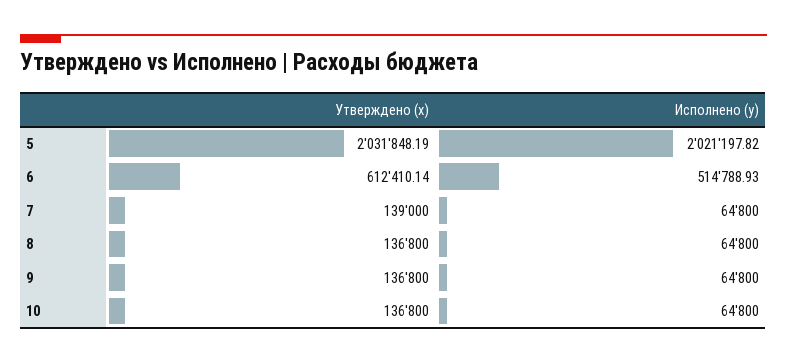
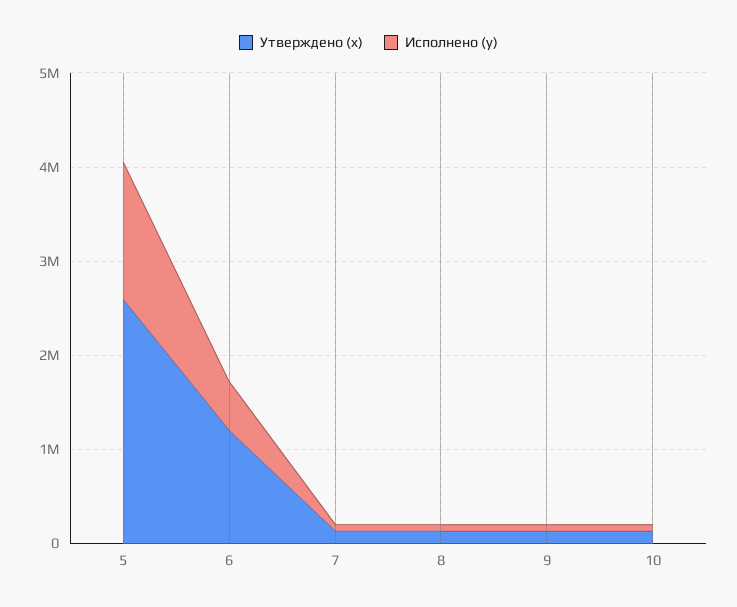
Утверждено (x), 5: 2031848.19 -> 2600000
Исполнено (y), 5: 2021197.82 -> 1400000
Утверждено (x), 6: 612410.14 -> 1200000

